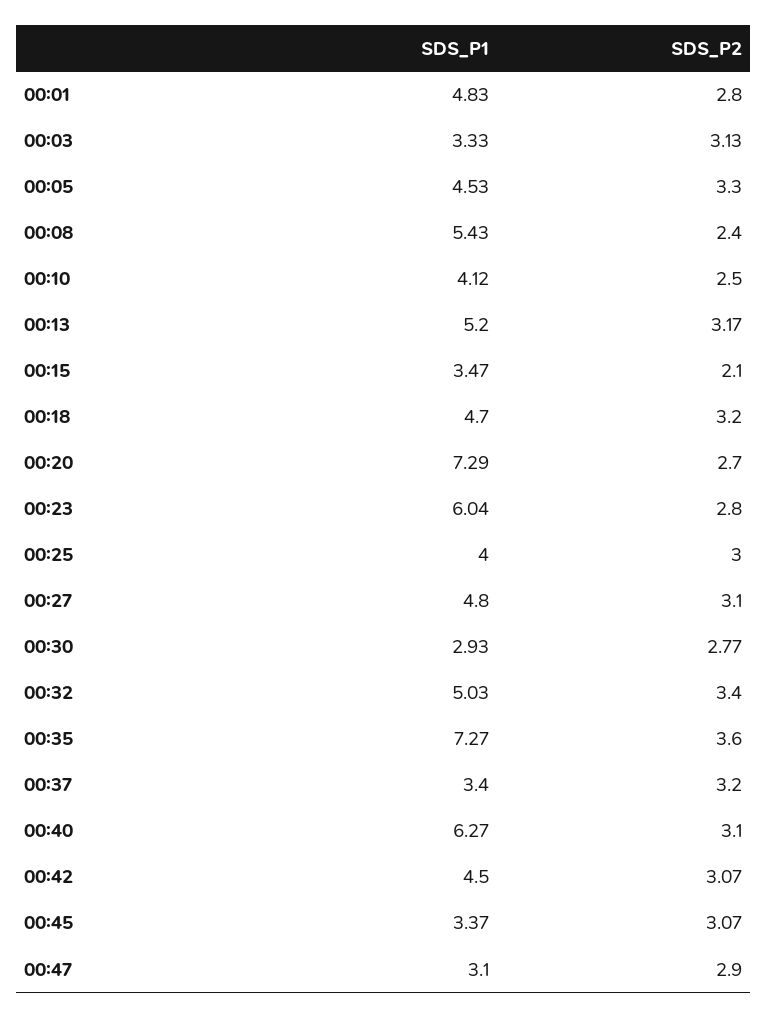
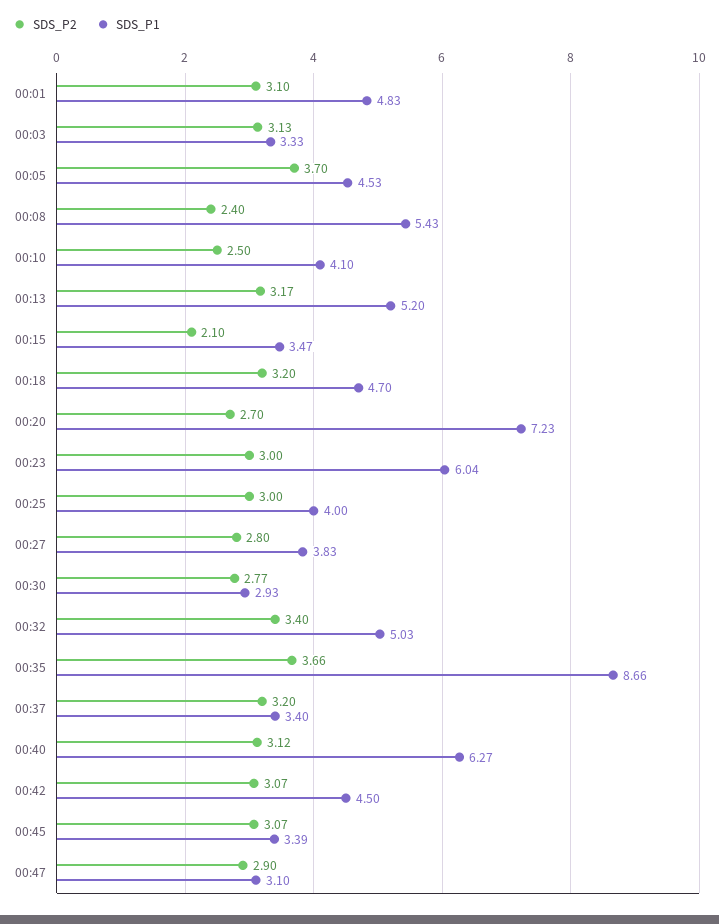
SDS_P2, 00:01: 2.8 -> 3.1
SDS_P2, 00:05: 3.3 -> 3.7
SDS_P1, 00:10: 4.12 -> 4.1
SDS_P1, 00:20: 7.29 -> 7.23
SDS_P2, 00:23: 2.8 -> 3
SDS_P1, 00:27: 4.8 -> 3.83
SDS_P2, 00:27: 3.1 -> 2.8
SDS_P1, 00:35: 7.27 -> 8.66
SDS_P2, 00:35: 3.6 -> 3.66
SDS_P2, 00:40: 3.1 -> 3.12
SDS_P1, 00:45: 3.37 -> 3.39

